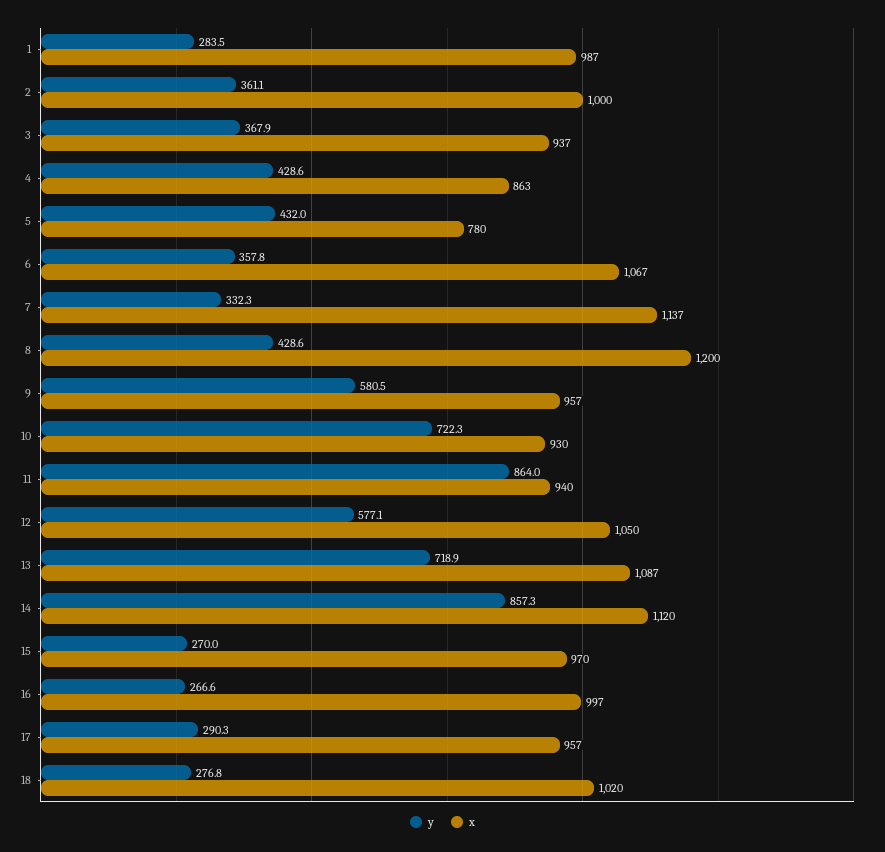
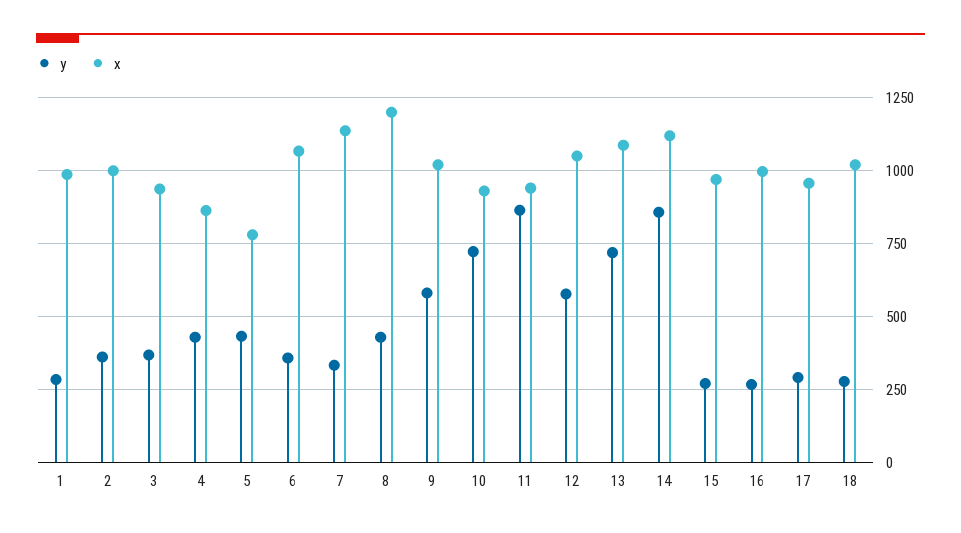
x, 9: 957 -> 1025

